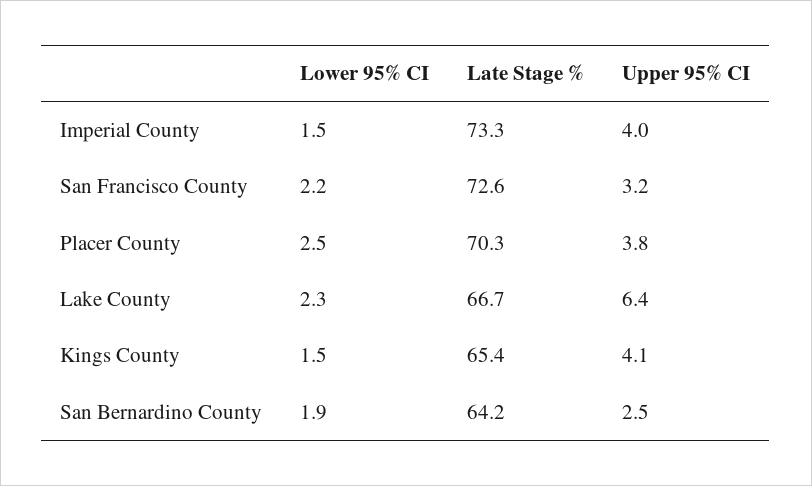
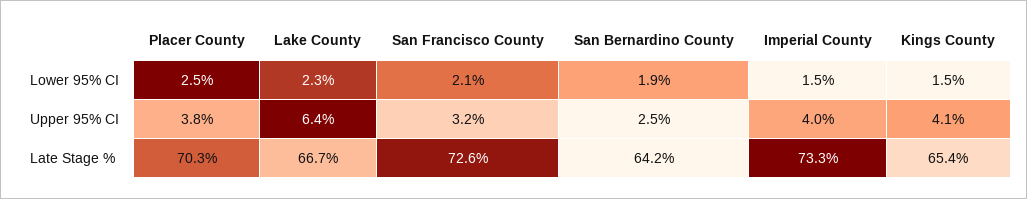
Lower 95% CI, San Francisco County: 2.2 -> 2.1

